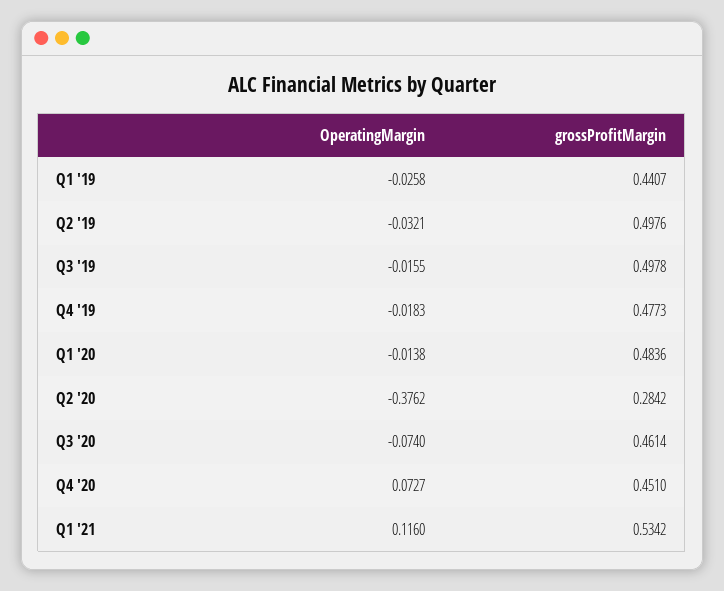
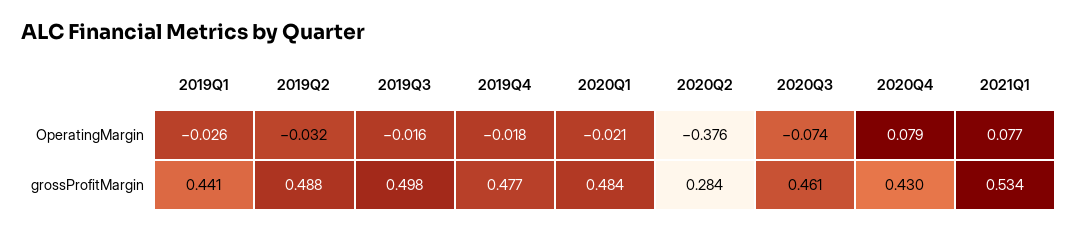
grossProfitMargin, Q2 '19: 0.4976 -> 0.488
OperatingMargin, Q1 '20: -0.0138 -> -0.021
OperatingMargin, Q4 '20: 0.0727 -> 0.079
grossProfitMargin, Q4 '20: 0.451 -> 0.43
OperatingMargin, Q1 '21: 0.116 -> 0.077

